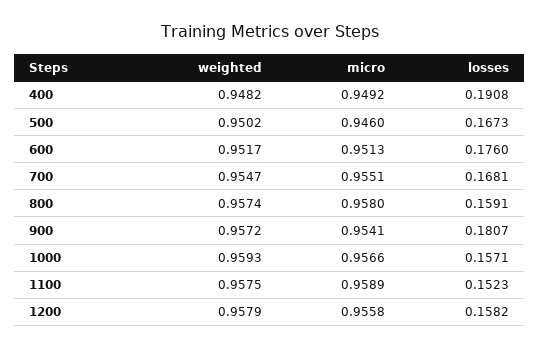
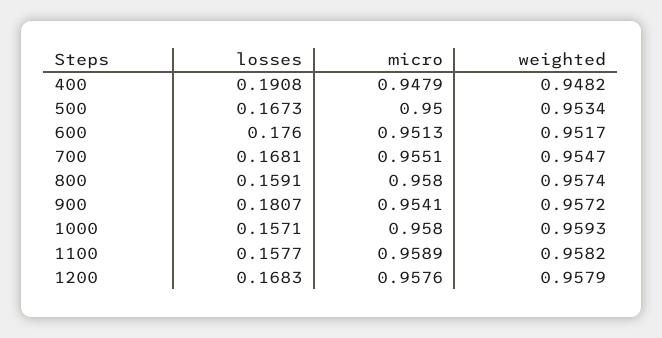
micro, 400: 0.9492 -> 0.9479
weighted, 500: 0.9502 -> 0.9534
micro, 500: 0.946 -> 0.95
micro, 1000: 0.9566 -> 0.958
weighted, 1100: 0.9575 -> 0.9582
losses, 1100: 0.1523 -> 0.1577
micro, 1200: 0.9558 -> 0.9576
losses, 1200: 0.1582 -> 0.1683

